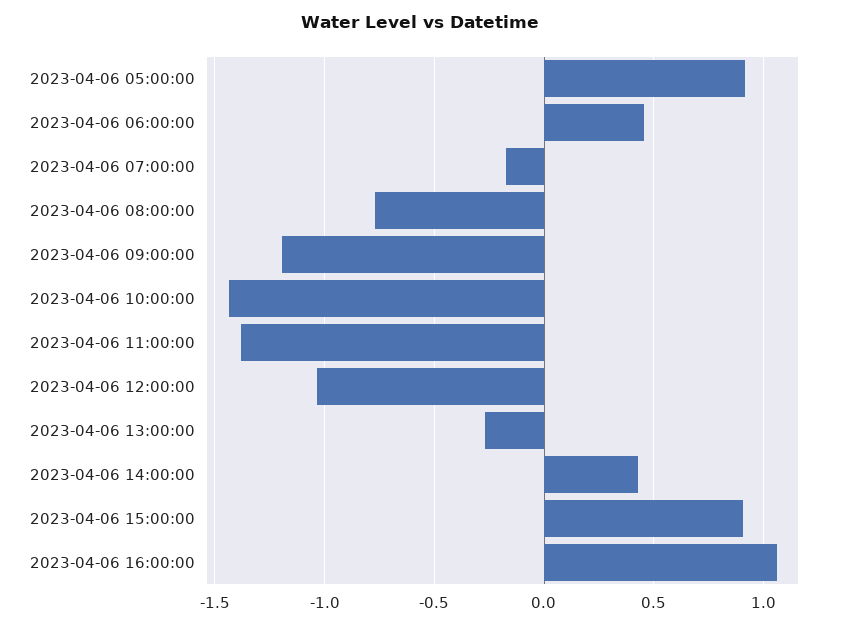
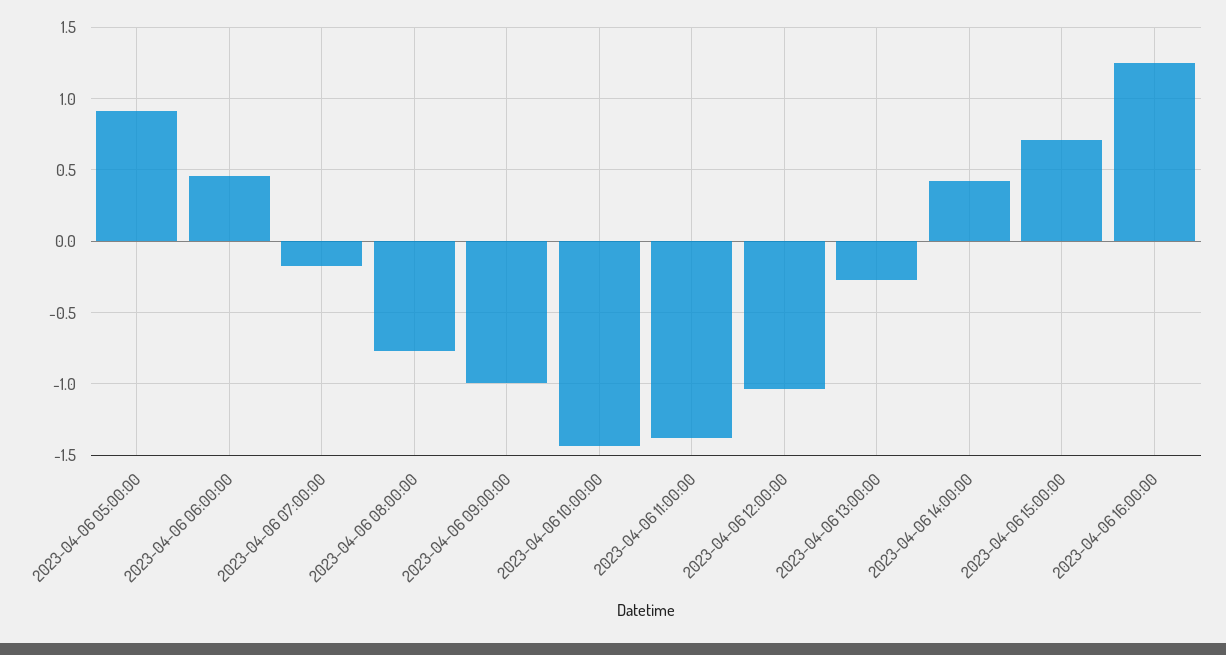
2023-04-06 09:00:00: -1.2 -> -1
2023-04-06 15:00:00: 0.9 -> 0.7
2023-04-06 16:00:00: 1.05 -> 1.25

